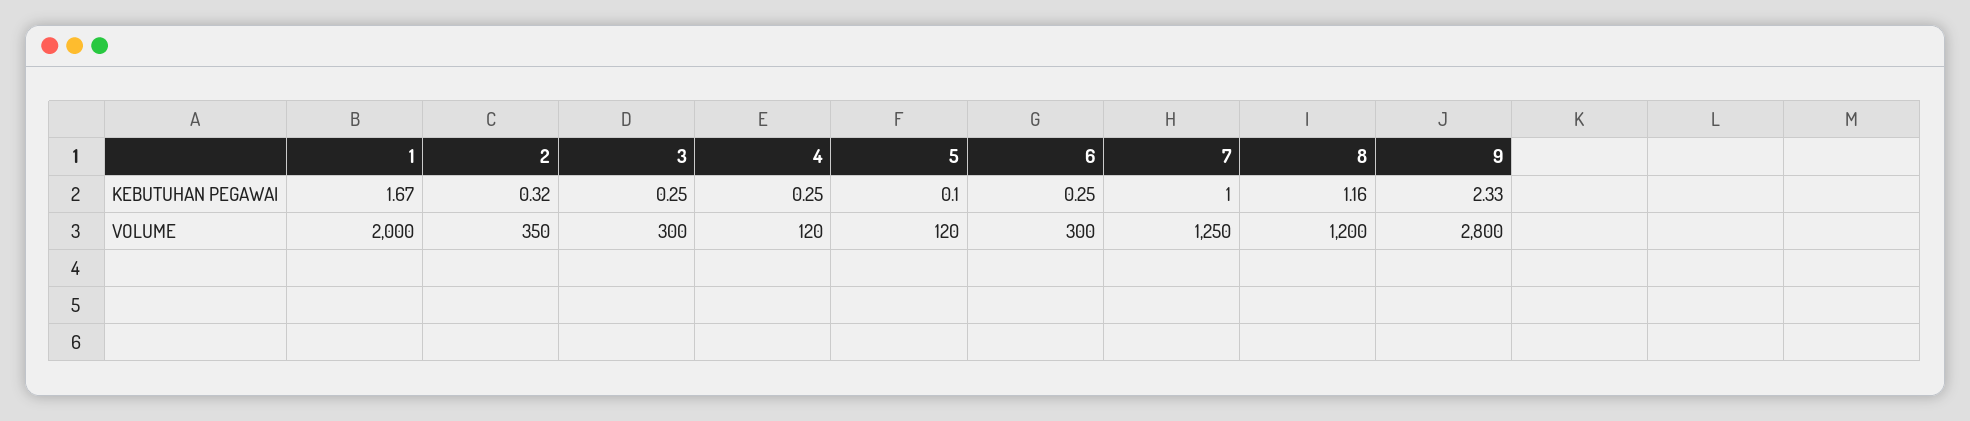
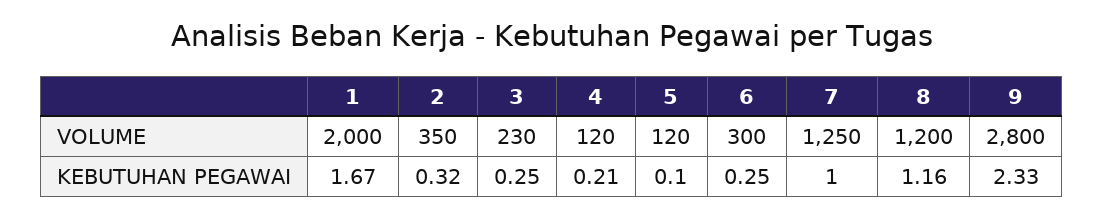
4, KEBUTUHAN PEGAWAI: 0.25 -> 0.21
3, VOLUME: 300 -> 230

